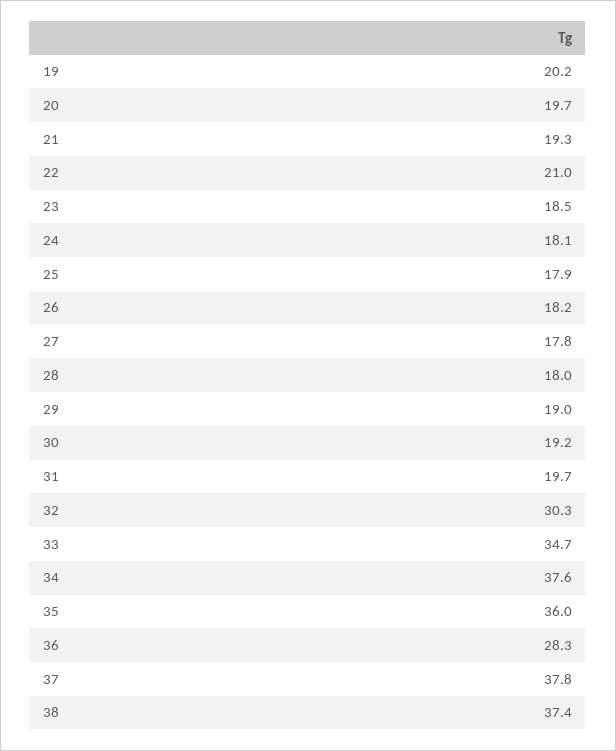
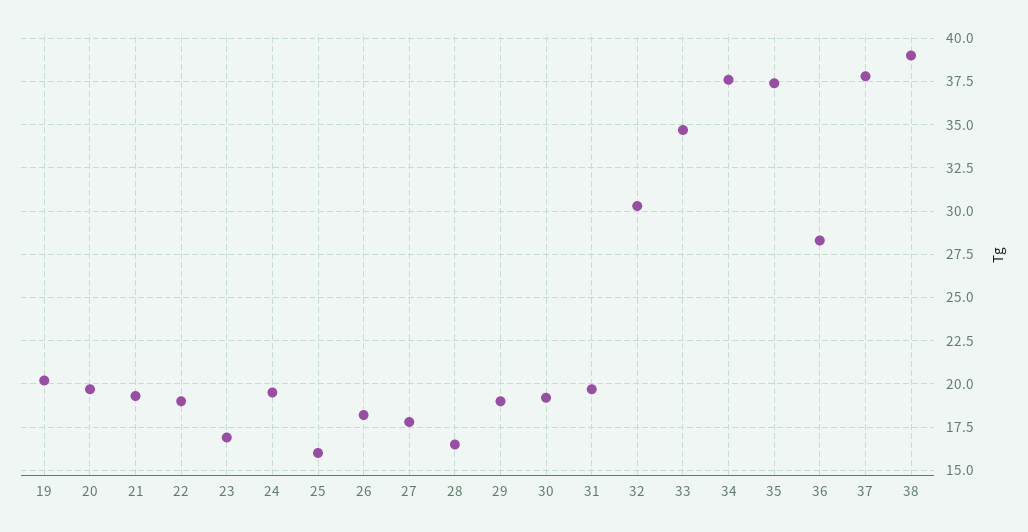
22: 21 -> 19
23: 18.5 -> 17
24: 18.1 -> 19.5
25: 17.9 -> 16
28: 18 -> 16.5
35: 36 -> 37.5
38: 37.4 -> 39

